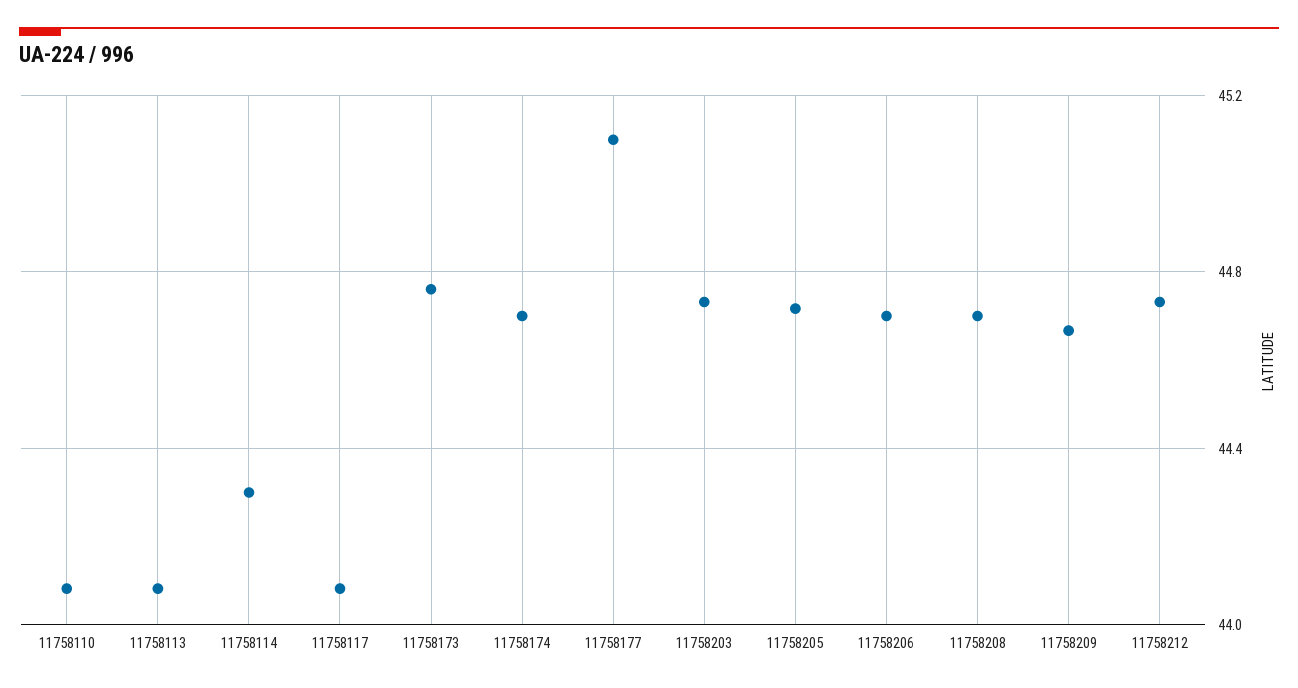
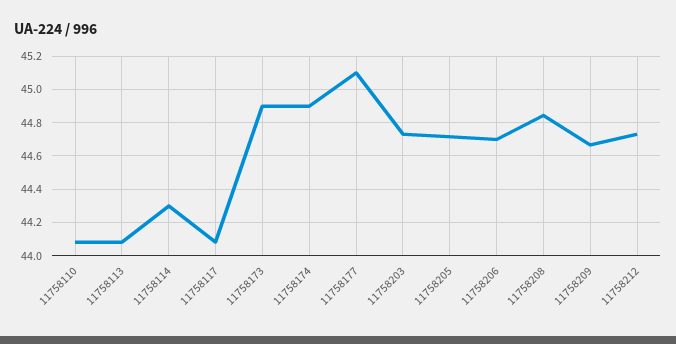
11758173: 44.75 -> 44.9
11758174: 44.7 -> 44.9
11758208: 44.7 -> 44.85

